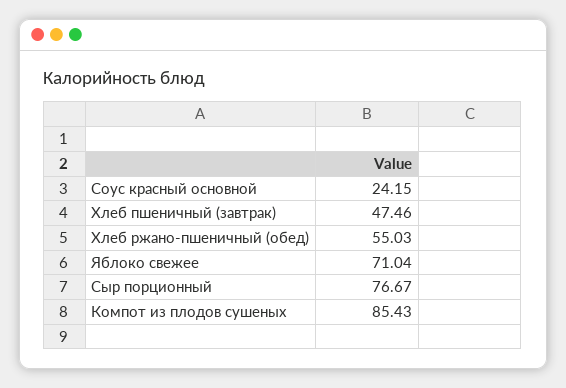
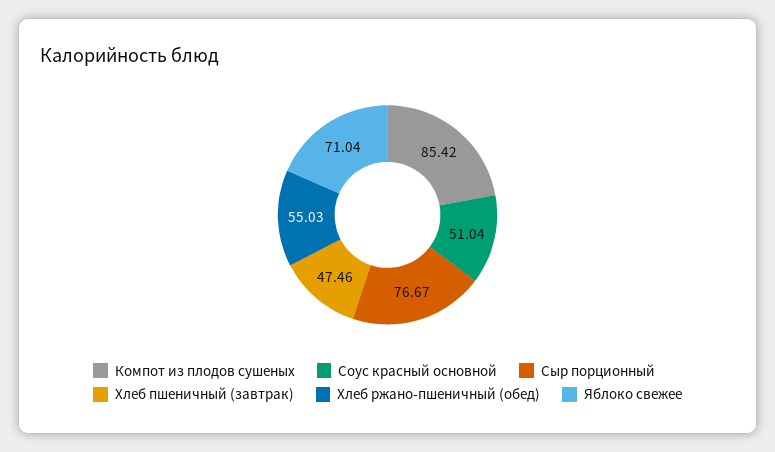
Соус красный основной: 24.15 -> 51.04
Компот из плодов сушеных: 85.43 -> 85.42

